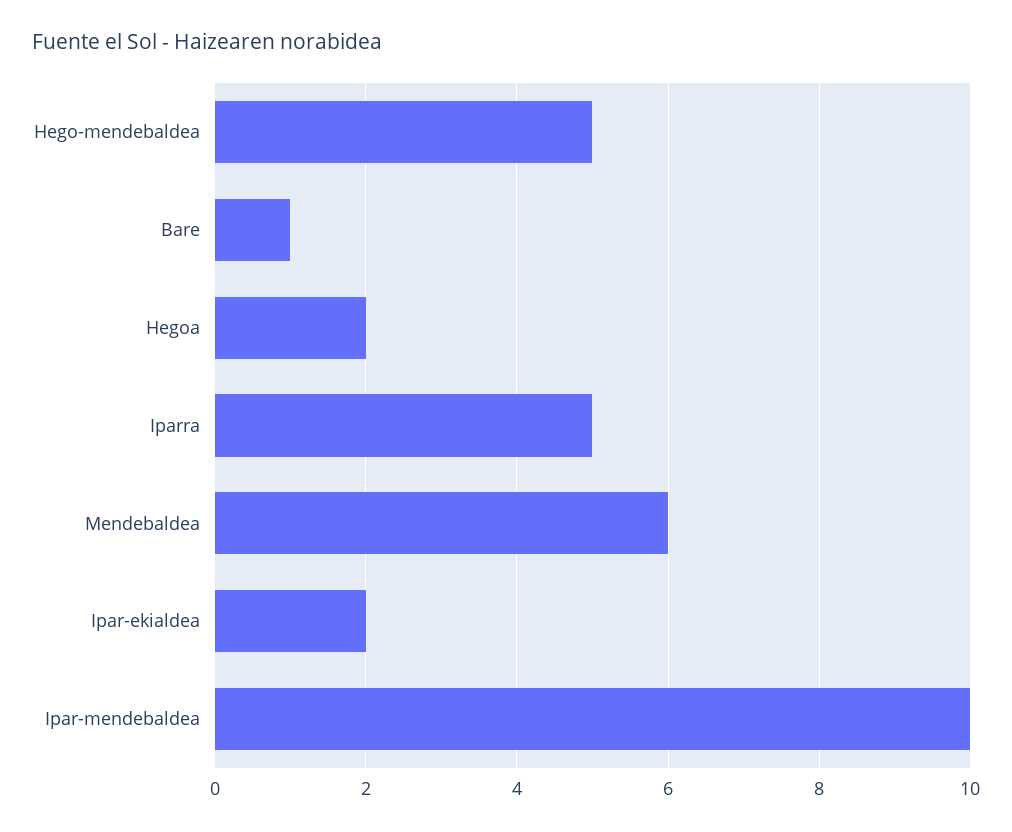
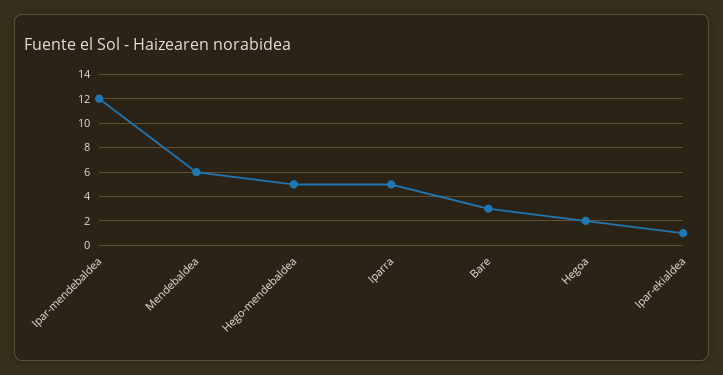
Bare: 1 -> 3
Ipar-ekialdea: 2 -> 1
Ipar-mendebaldea: 10 -> 12

